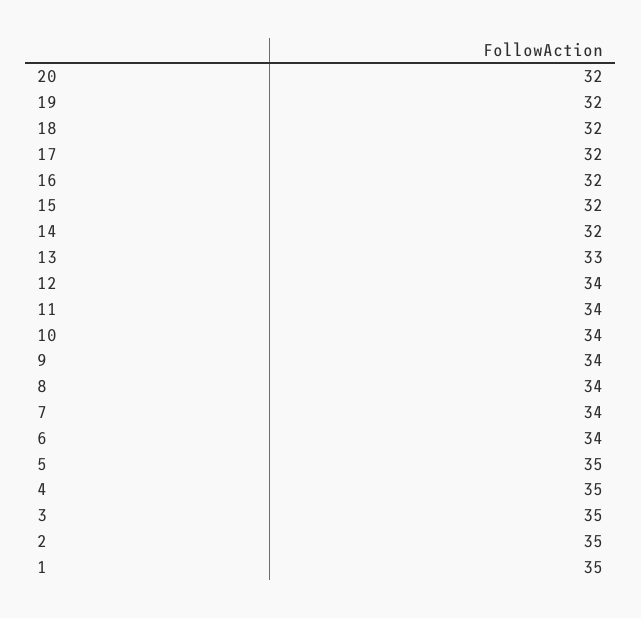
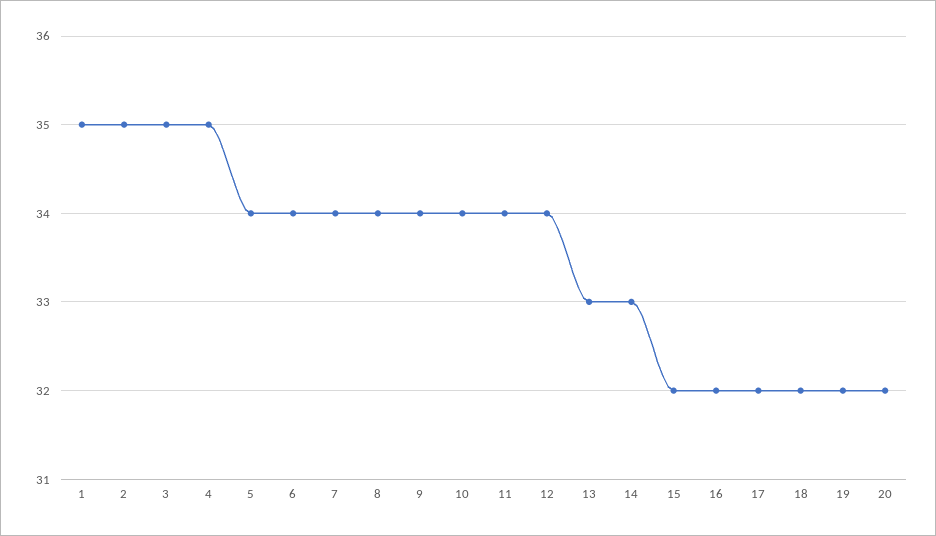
14: 32 -> 33
5: 35 -> 34

